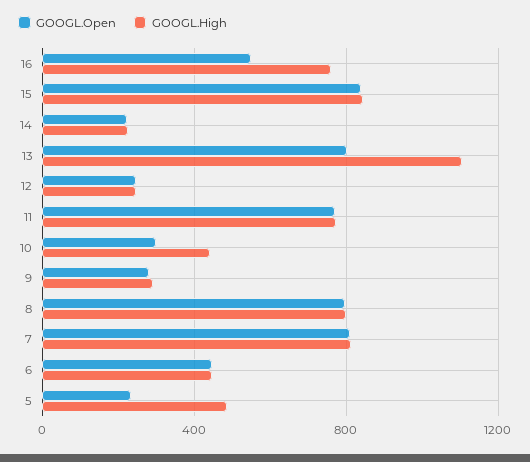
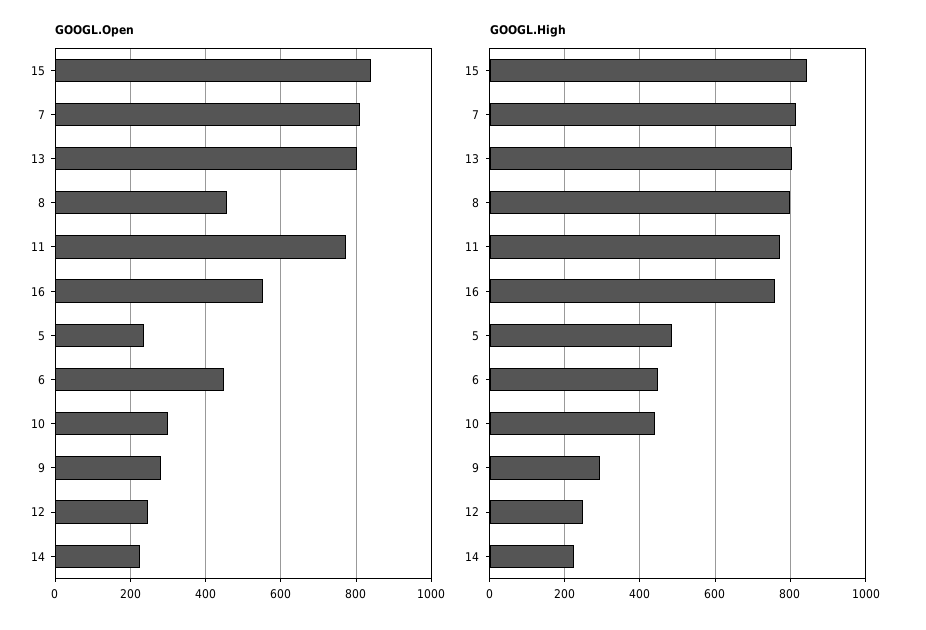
GOOGL.High, 13: 1100 -> 800
GOOGL.Open, 8: 800 -> 460

